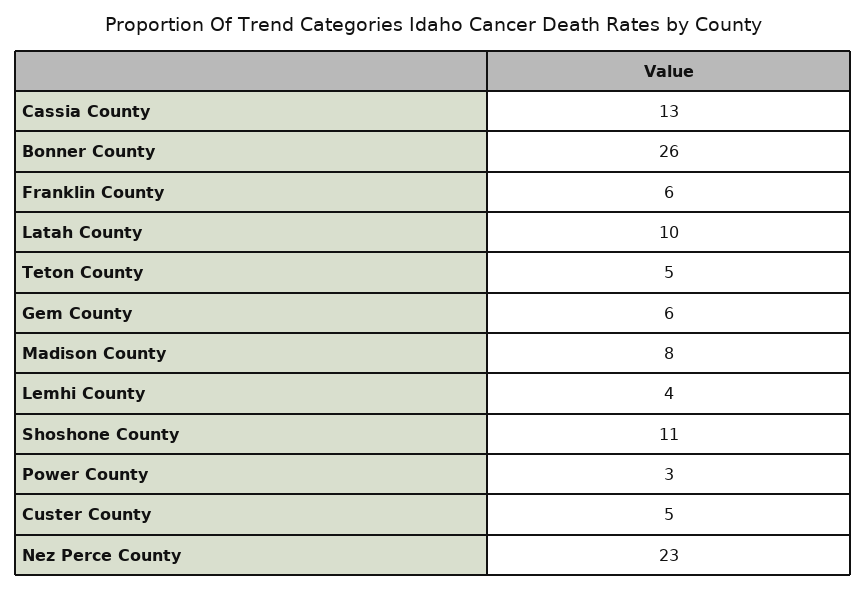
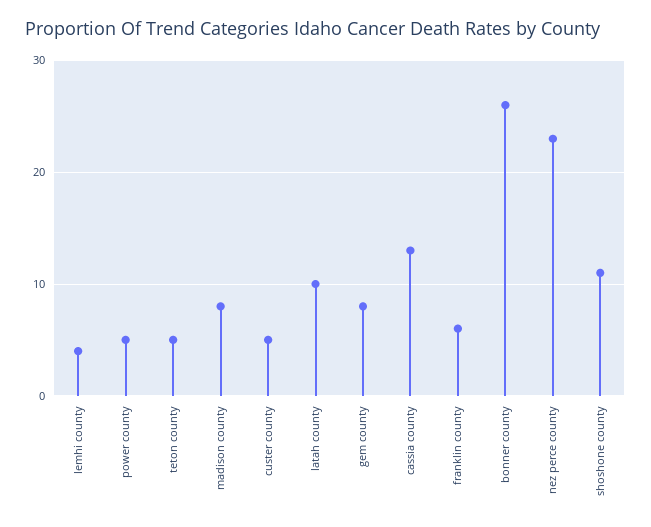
Gem County: 6 -> 8
Power County: 3 -> 5

